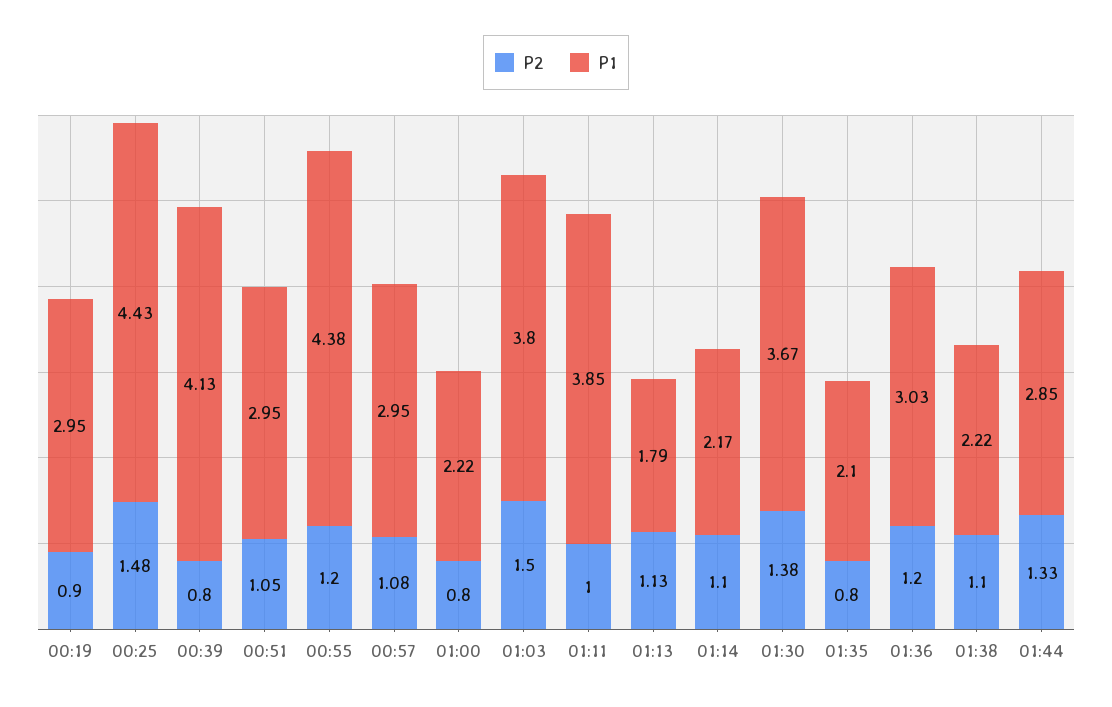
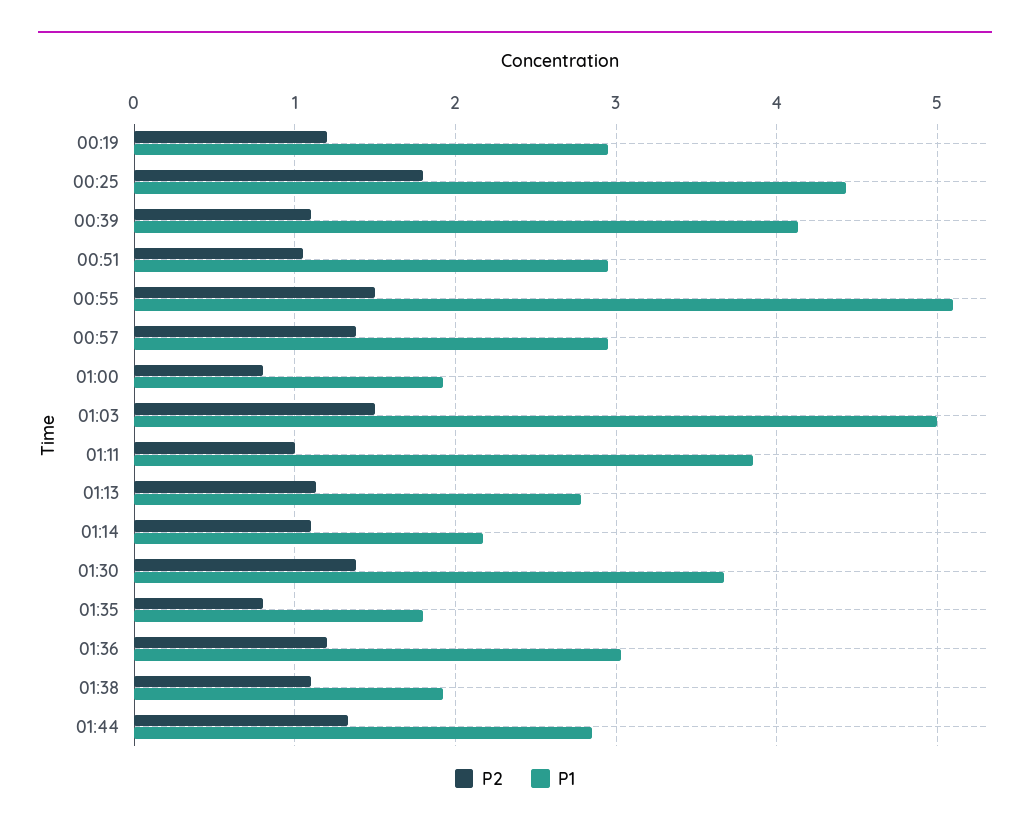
P2, 00:19: 0.9 -> 1.2
P2, 00:25: 1.48 -> 1.8
P2, 00:39: 0.8 -> 1.1
P2, 00:55: 1.2 -> 1.5
P1, 00:55: 4.38 -> 5.1
P2, 00:57: 1.08 -> 1.4
P1, 01:00: 2.22 -> 1.9
P1, 01:03: 3.8 -> 5
P1, 01:13: 1.79 -> 2.8
P1, 01:35: 2.1 -> 1.8
P1, 01:38: 2.22 -> 1.9

